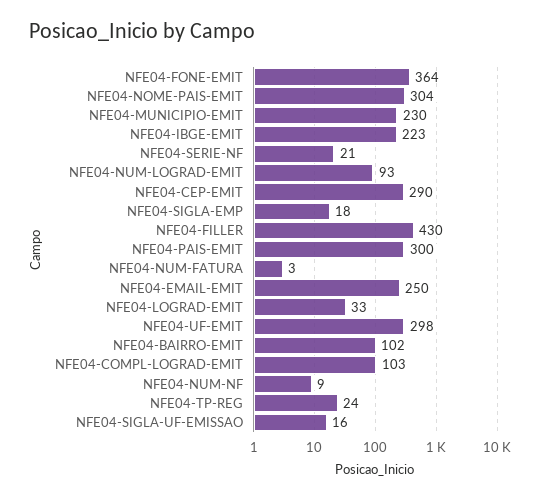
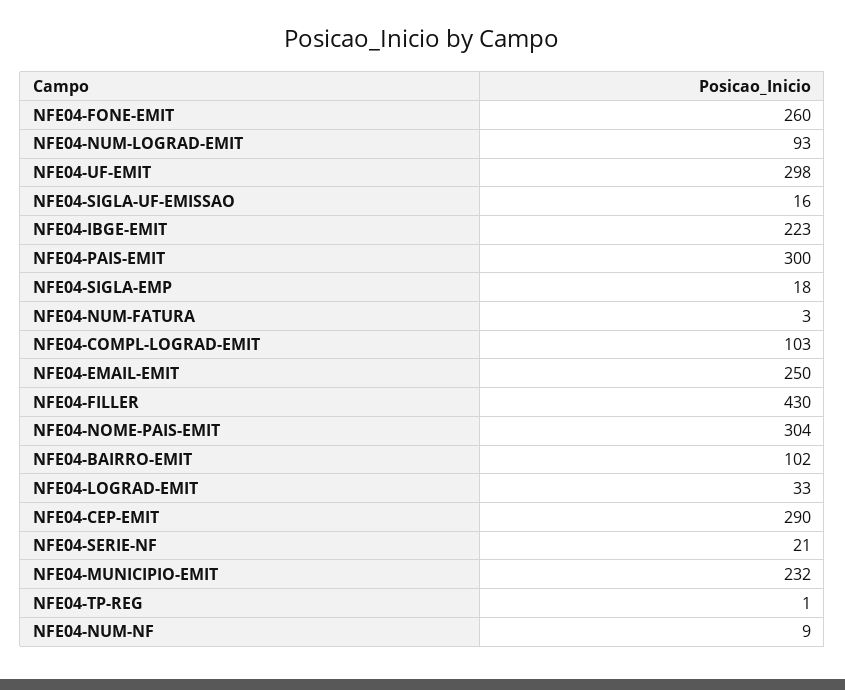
NFE04-FONE-EMIT: 364 -> 260
NFE04-MUNICIPIO-EMIT: 230 -> 232
NFE04-TP-REG: 24 -> 1

